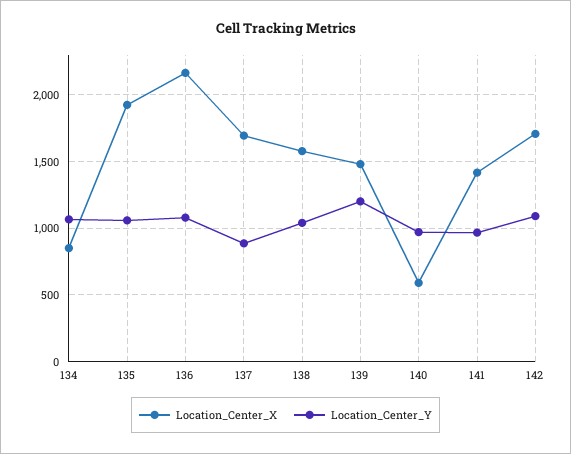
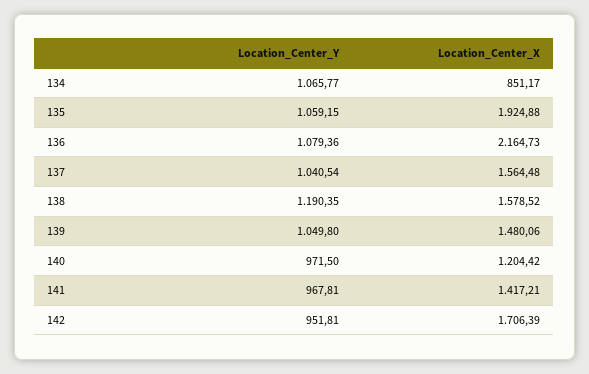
Location_Center_X, 137: 1700 -> 1564.48
Location_Center_Y, 137: 900 -> 1040.54
Location_Center_Y, 138: 1050 -> 1190.35
Location_Center_Y, 139: 1200 -> 1049.8
Location_Center_X, 140: 600 -> 1204.42
Location_Center_Y, 142: 1100 -> 951.81

